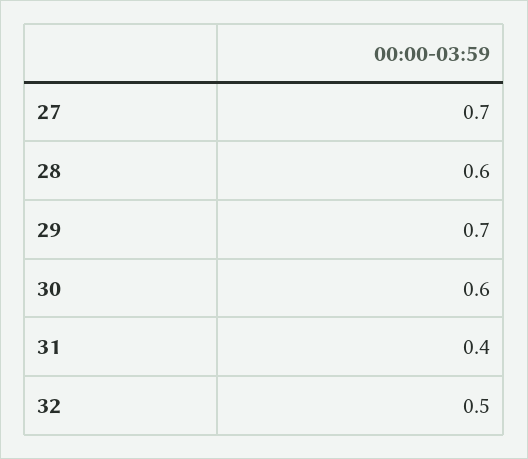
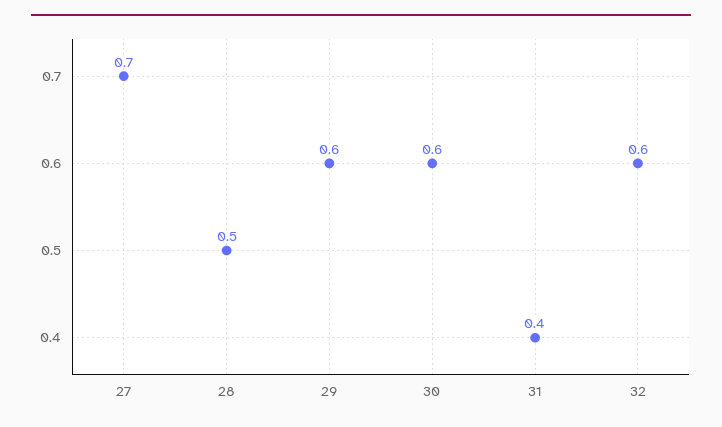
28: 0.6 -> 0.5
29: 0.7 -> 0.6
32: 0.5 -> 0.6

